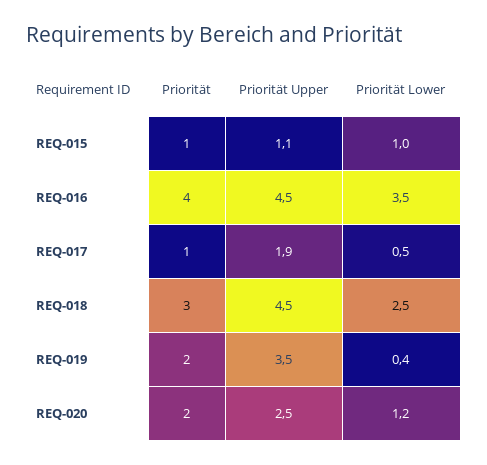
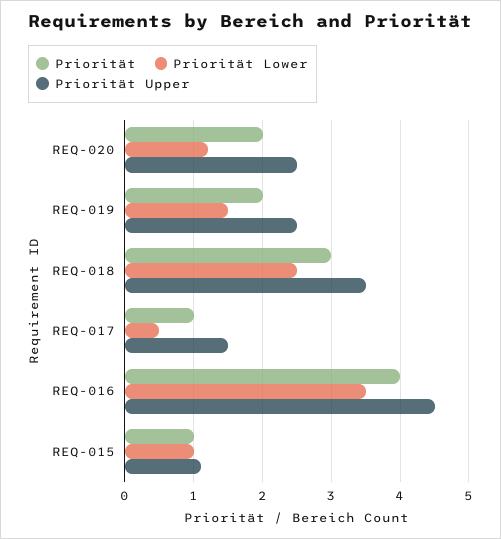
Priorität Upper, REQ-017: 1.9 -> 1.5
Priorität Upper, REQ-018: 4.5 -> 3.5
Priorität Upper, REQ-019: 3.5 -> 2.5
Priorität Lower, REQ-019: 0.4 -> 1.5

